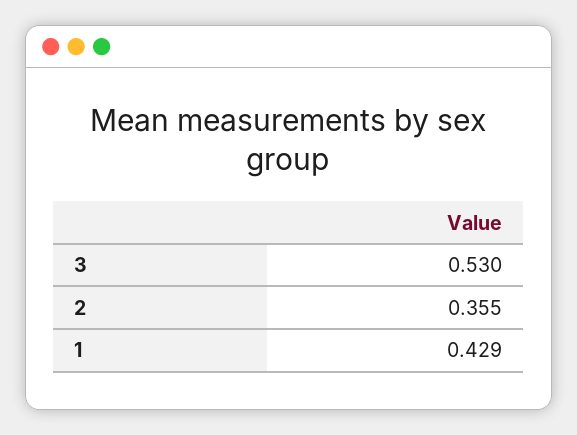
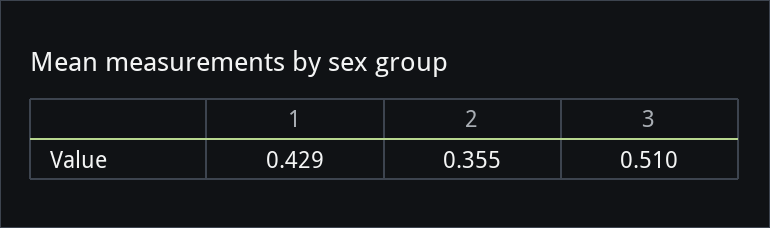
3: 0.53 -> 0.51

